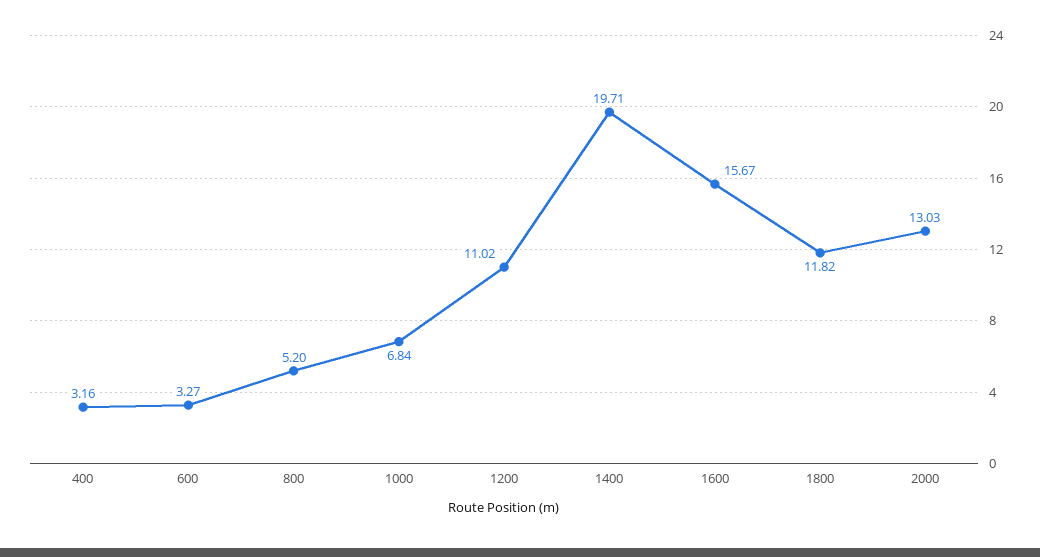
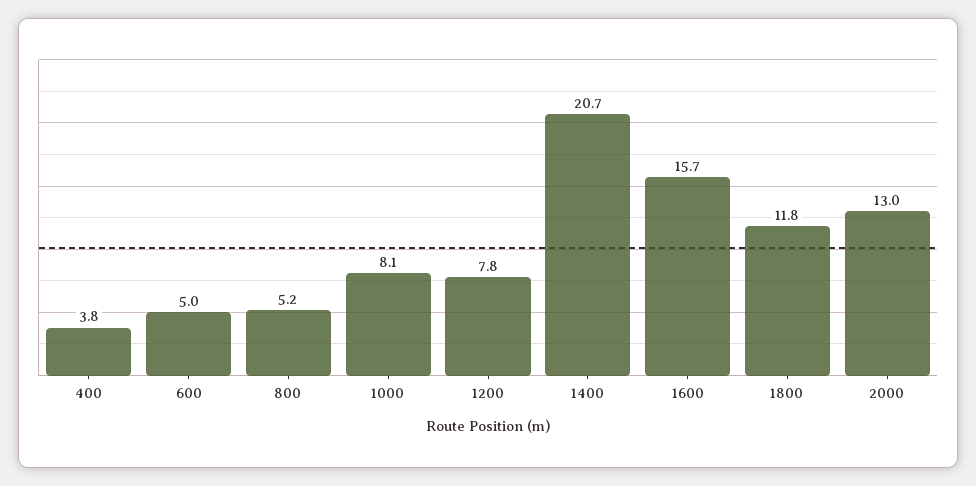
400: 3.16 -> 3.8
600: 3.27 -> 5
1000: 6.84 -> 8.1
1200: 11.02 -> 7.8
1400: 19.71 -> 20.7

